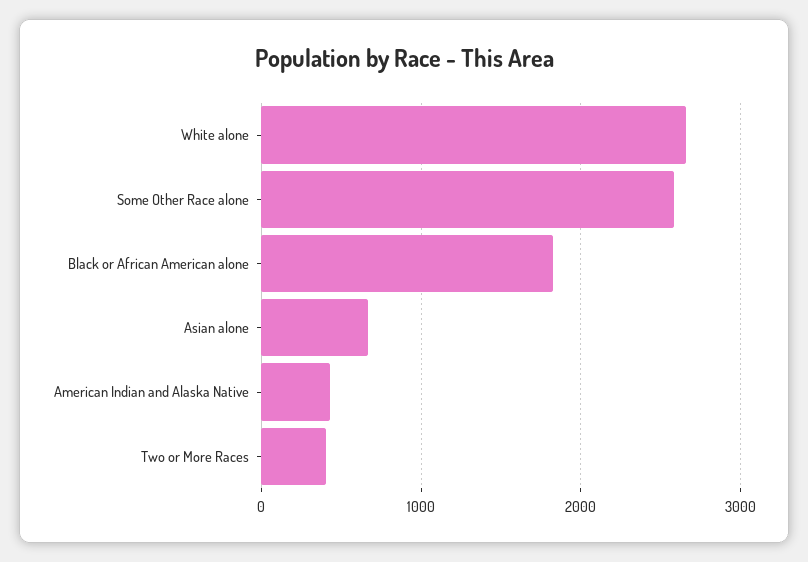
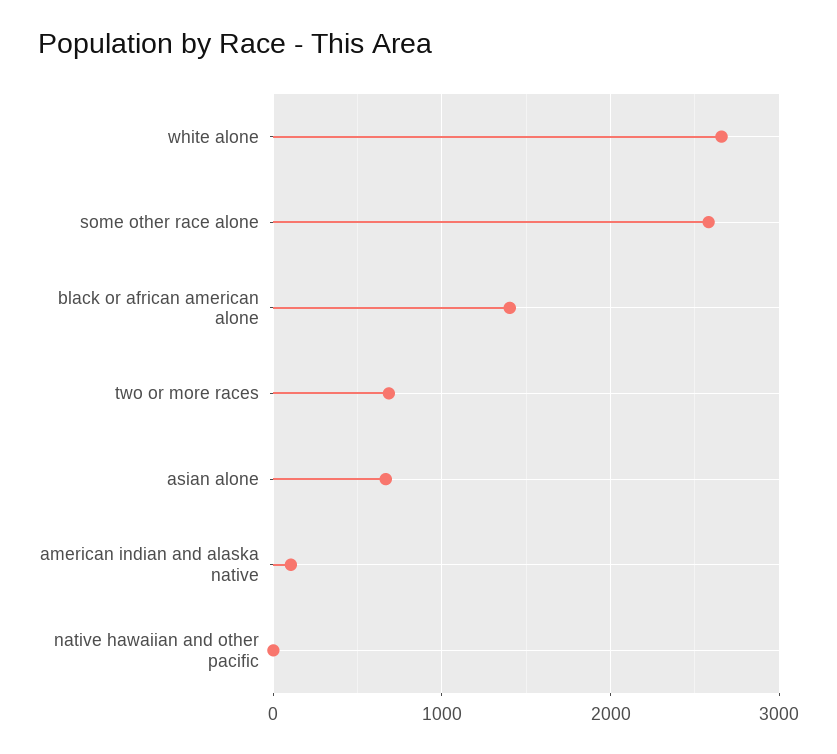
Black or African American alone: 1800 -> 1400
American Indian and Alaska Native: 400 -> 100
Two or More Races: 400 -> 700
native hawaiian and other pacific: none -> 0

